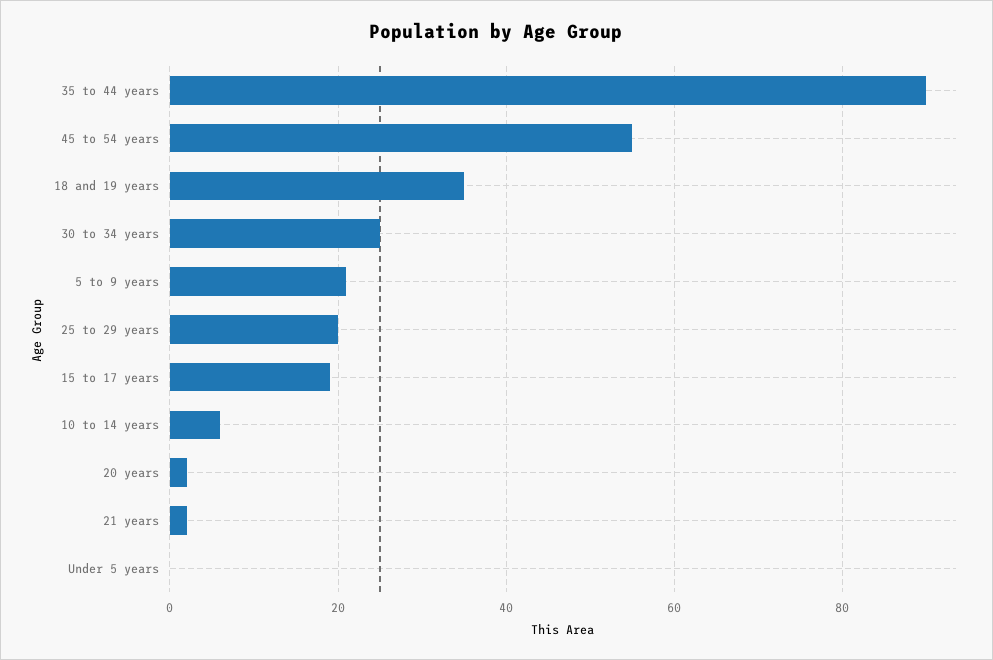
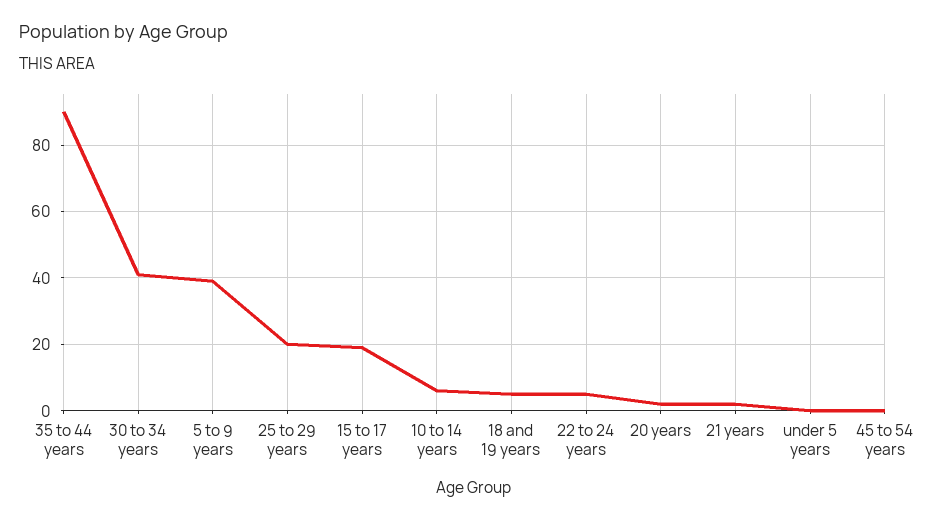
45 to 54 years: 55 -> 0
18 and 19 years: 35 -> 5
30 to 34 years: 25 -> 40
5 to 9 years: 20 -> 40
22 to 24 years: none -> 5

